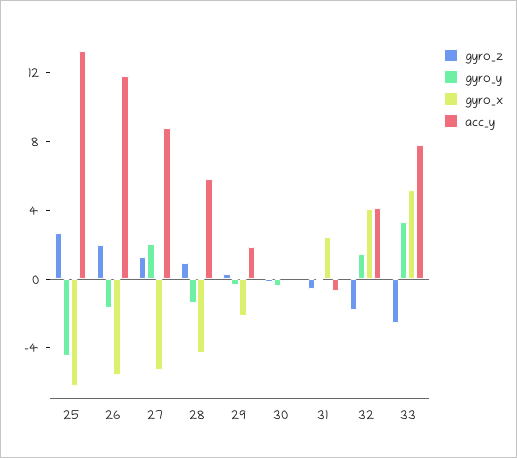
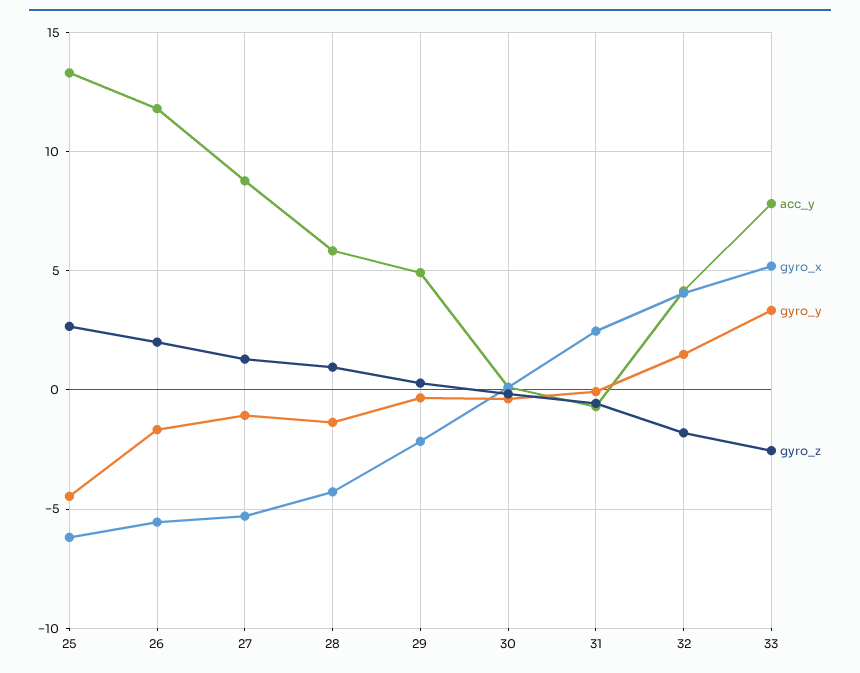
gyro_y, 27: 2 -> -1
acc_y, 29: 2 -> 5

